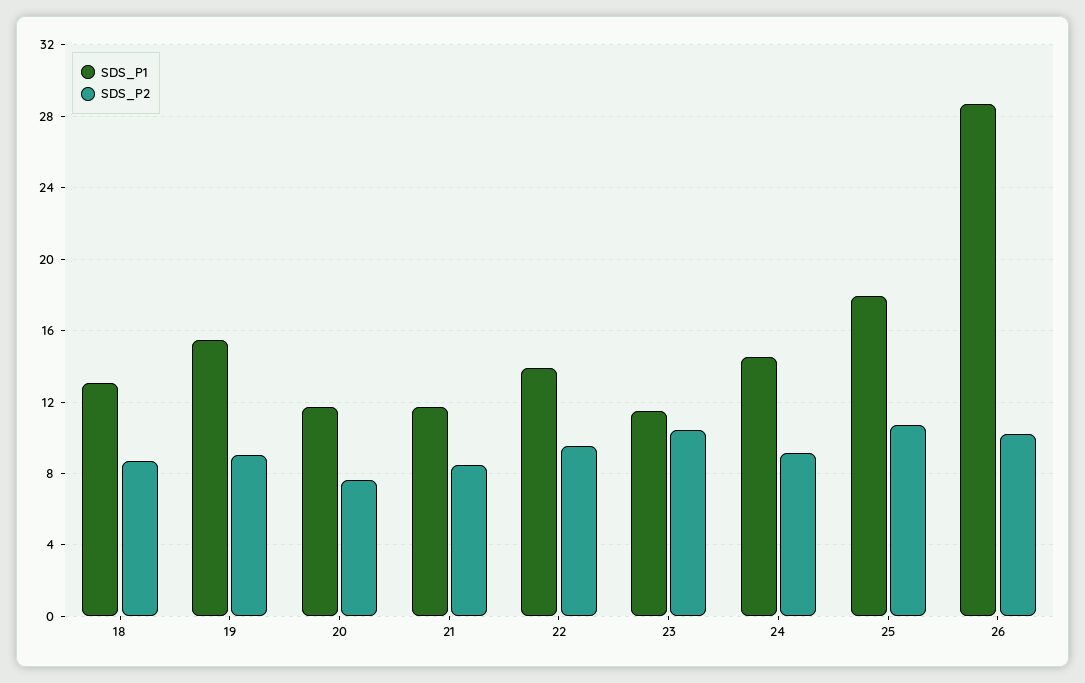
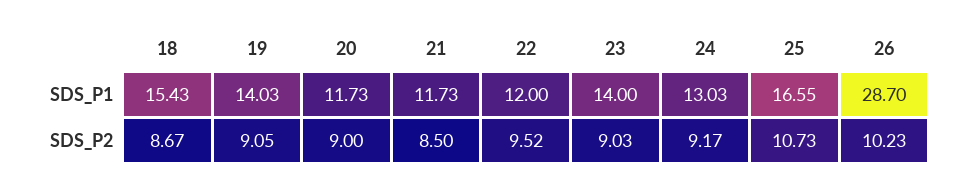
SDS_P1, 18: 13 -> 15.43
SDS_P1, 19: 15.5 -> 14.03
SDS_P2, 20: 7.5 -> 9
SDS_P1, 22: 14 -> 12
SDS_P1, 23: 11.5 -> 14
SDS_P2, 23: 10.5 -> 9.03
SDS_P1, 24: 14.5 -> 13.03
SDS_P1, 25: 18 -> 16.55

